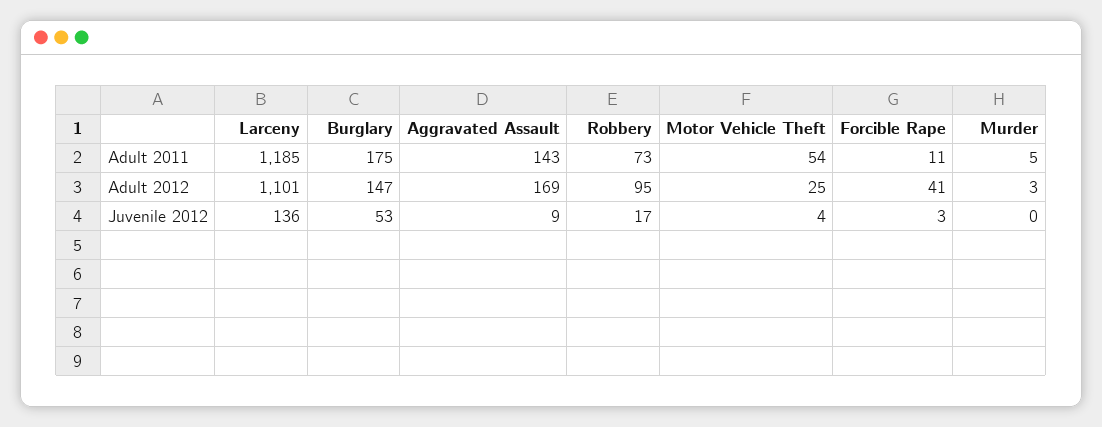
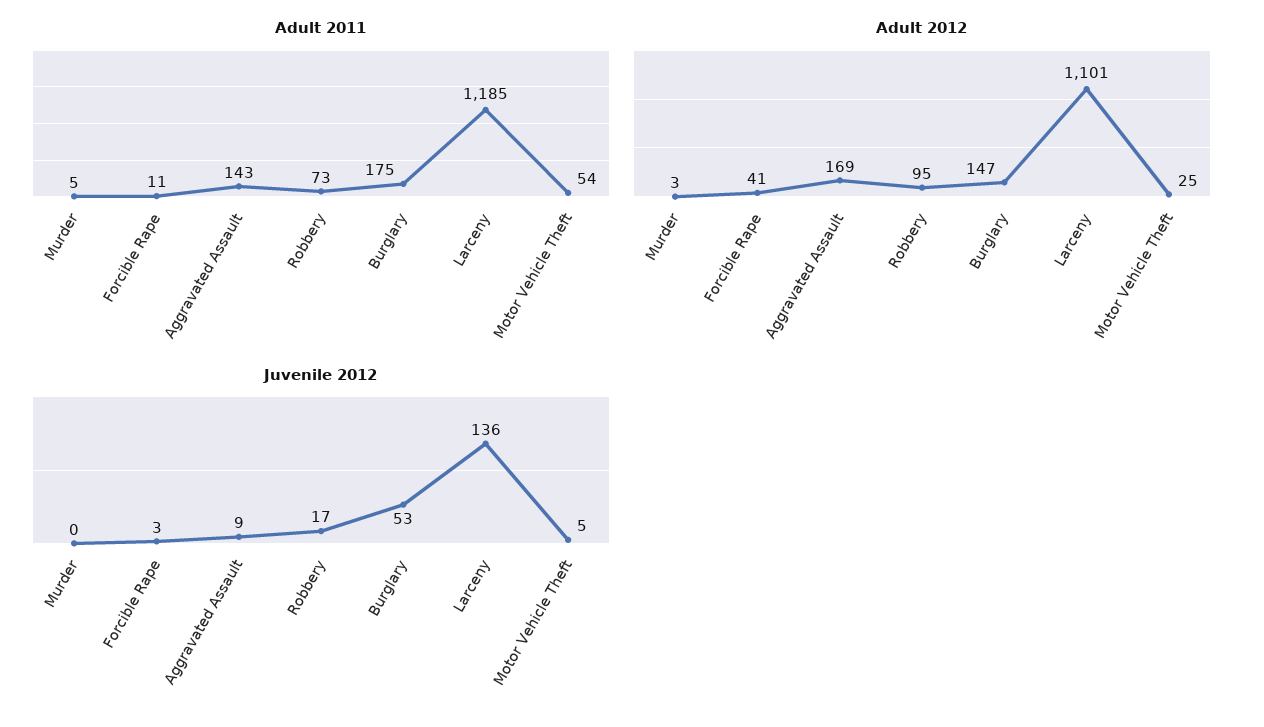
Juvenile 2012, Motor Vehicle Theft: 4 -> 5

